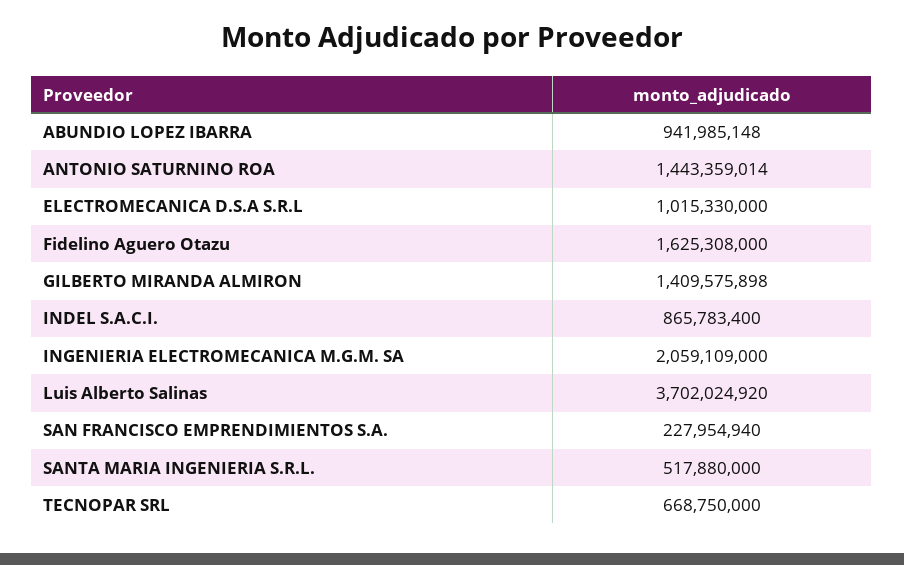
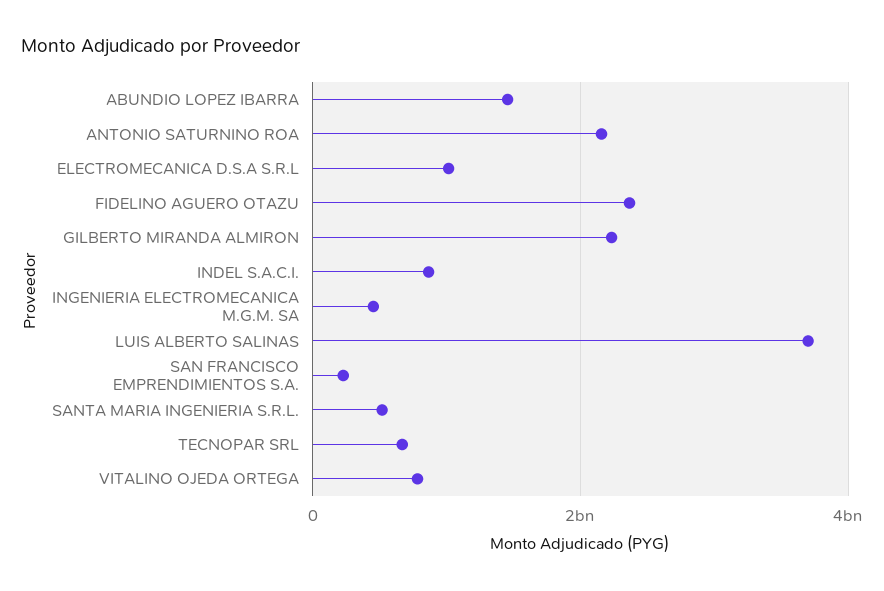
ABUNDIO LOPEZ IBARRA: 941985148 -> 1400000000
ANTONIO SATURNINO ROA: 1443359014 -> 2200000000
Fidelino Aguero Otazu: 1625308000 -> 2400000000
GILBERTO MIRANDA ALMIRON: 1409575898 -> 2200000000
INGENIERIA ELECTROMECANICA M.G.M. SA: 2059109000 -> 400000000
VITALINO OJEDA ORTEGA: none -> 800000000

